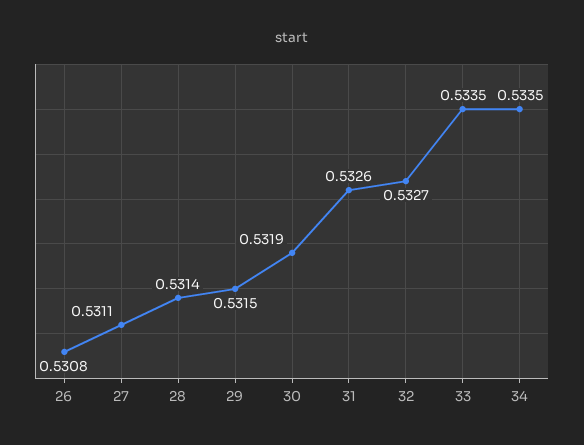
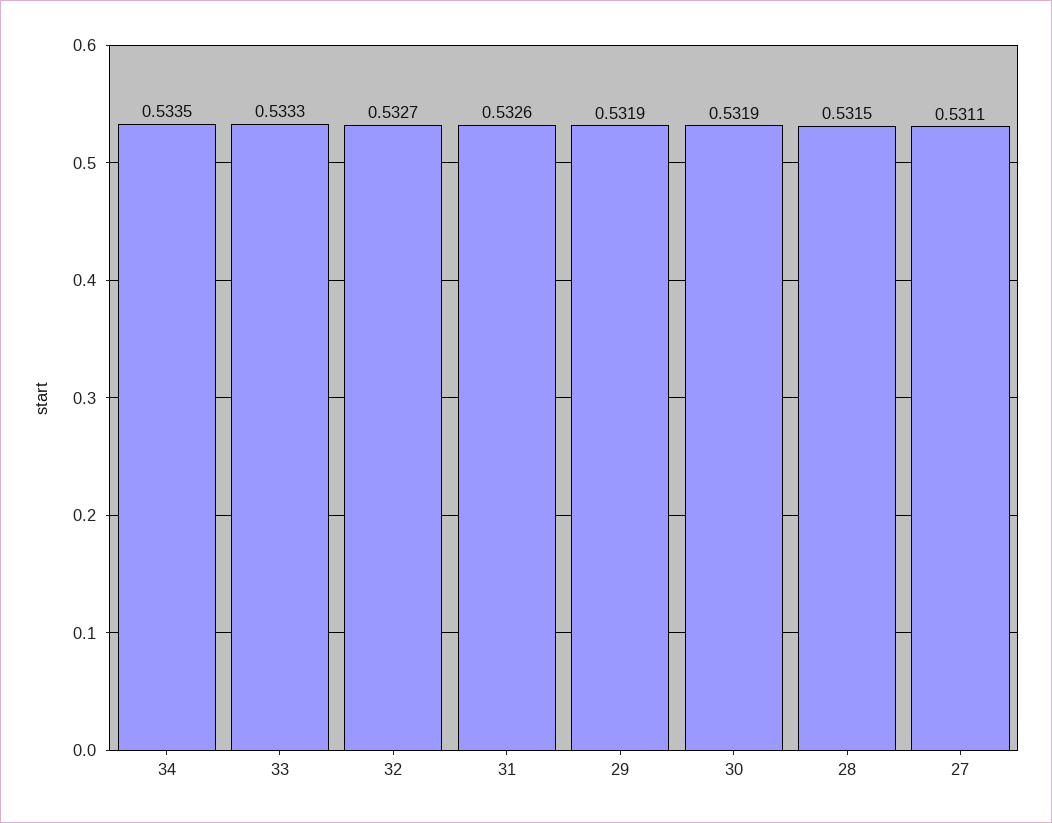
26: 0.5308 -> none
28: 0.5314 -> 0.5315
29: 0.5315 -> 0.5319
33: 0.5335 -> 0.5333

